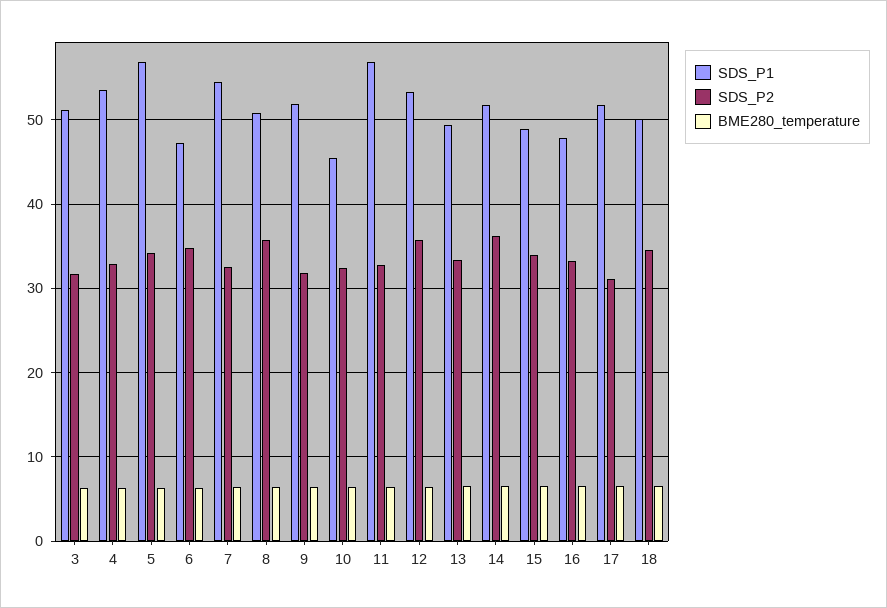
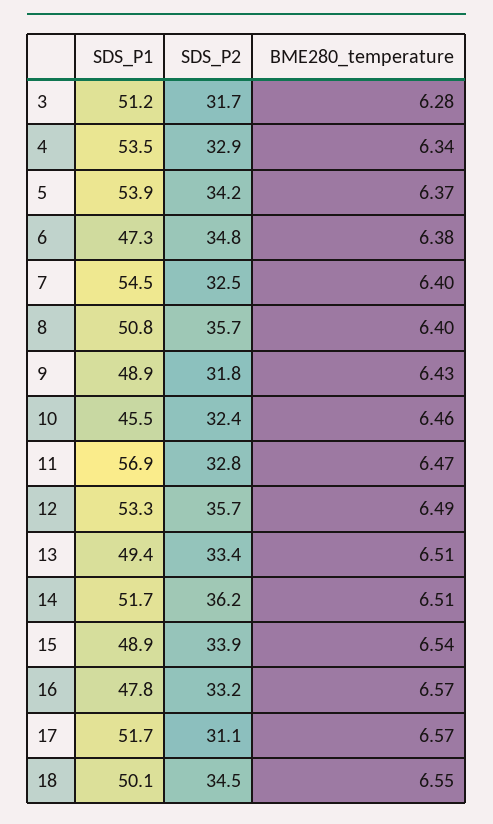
SDS_P1, 5: 57 -> 53.9
SDS_P1, 9: 52 -> 48.9

